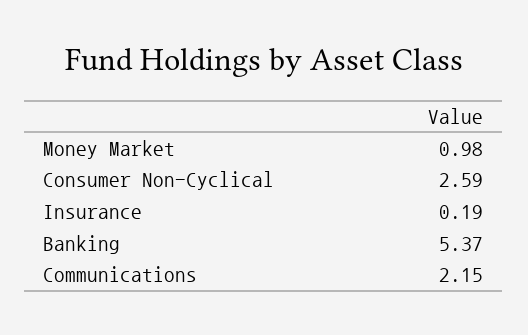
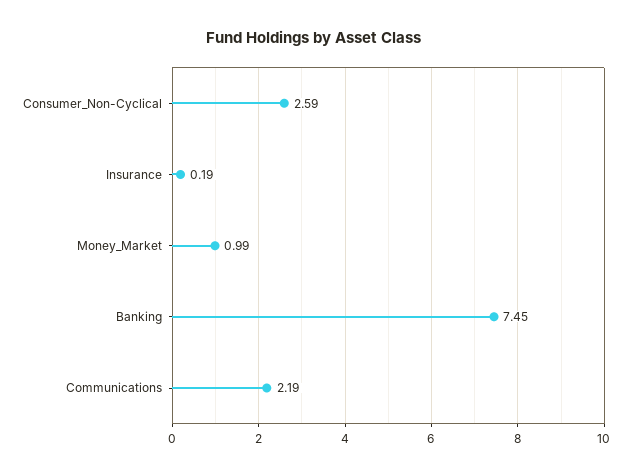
Money Market: 0.98 -> 0.99
Banking: 5.37 -> 7.45
Communications: 2.15 -> 2.19

